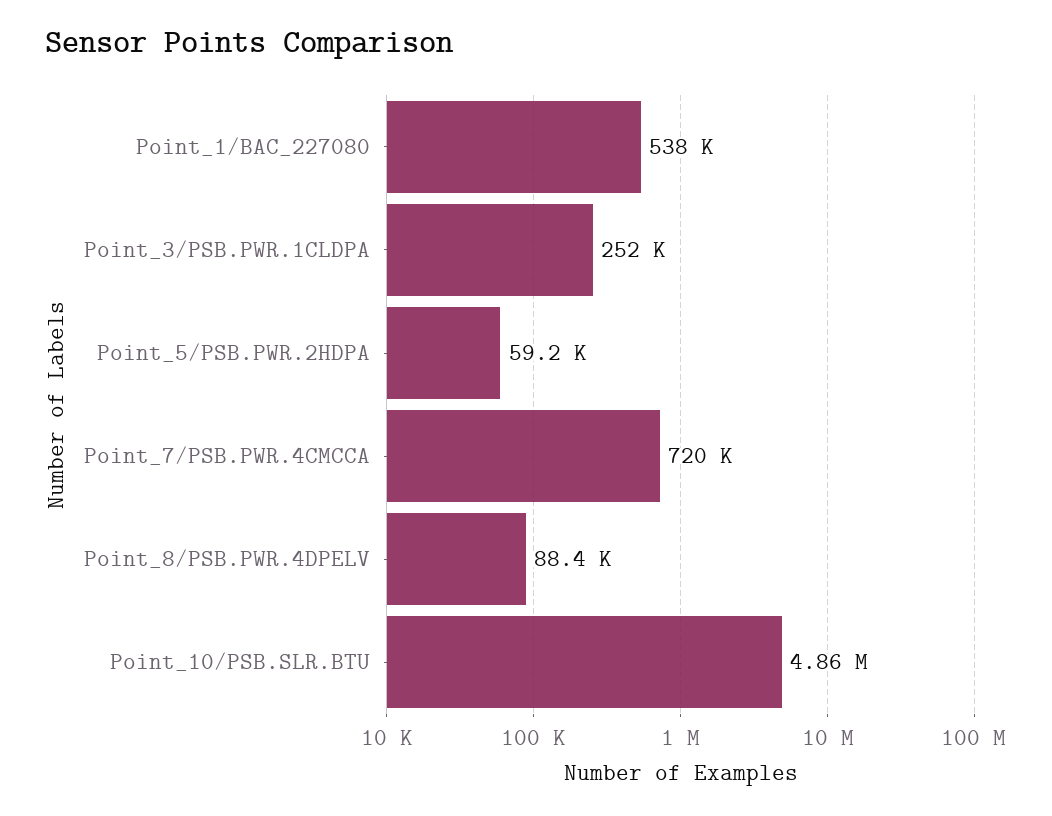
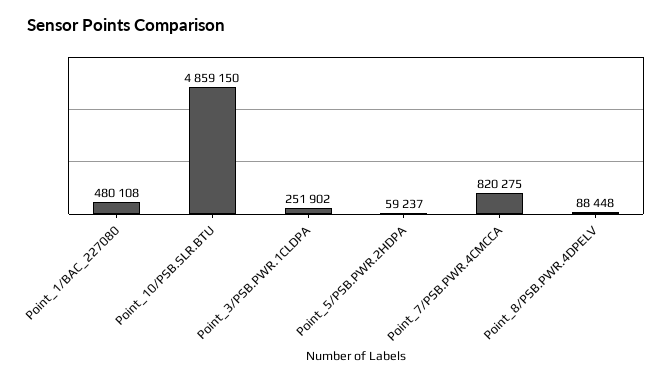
Point_1/BAC_227080: 538000 -> 480108
Point_7/PSB.PWR.4CMCCA: 720000 -> 820275

